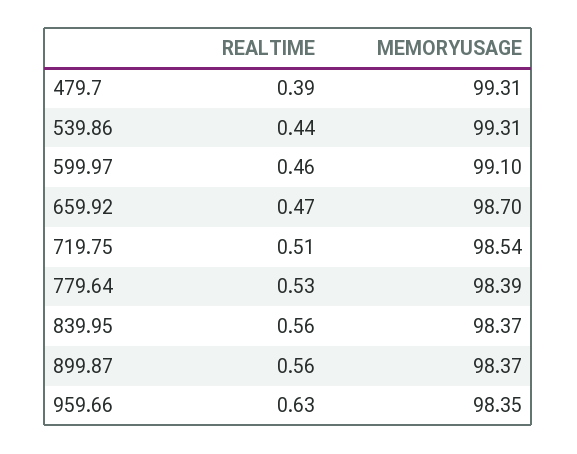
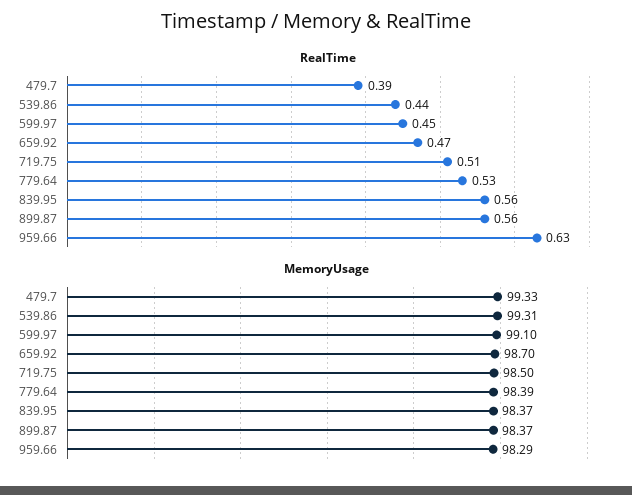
MEMORYUSAGE, 479.7: 99.31 -> 99.33
REALTIME, 599.97: 0.46 -> 0.45
MEMORYUSAGE, 719.75: 98.54 -> 98.5
MEMORYUSAGE, 959.66: 98.35 -> 98.29

